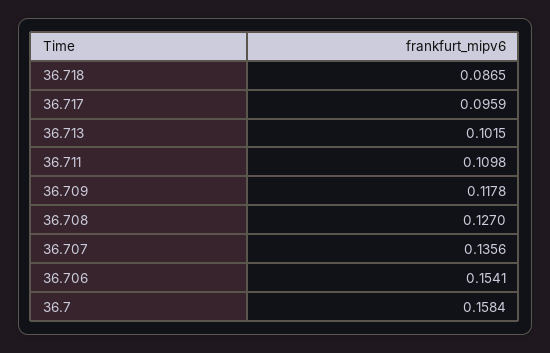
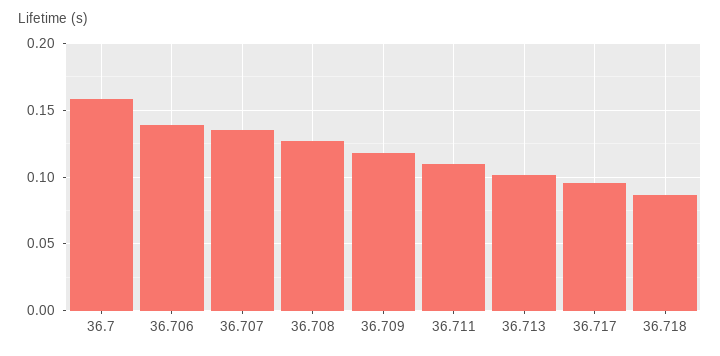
36.706: 0.1541 -> 0.14

